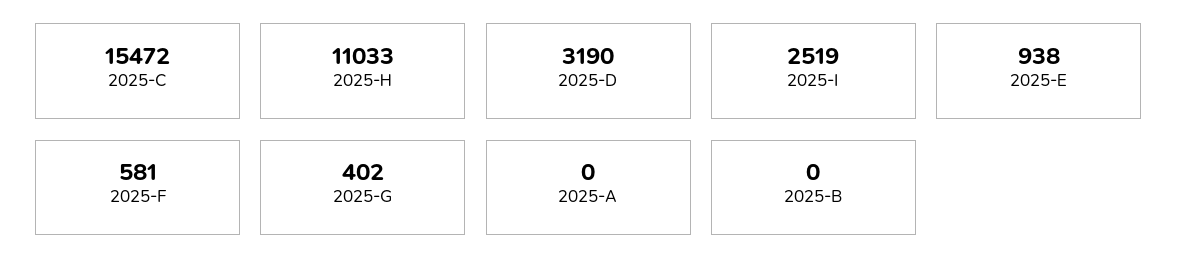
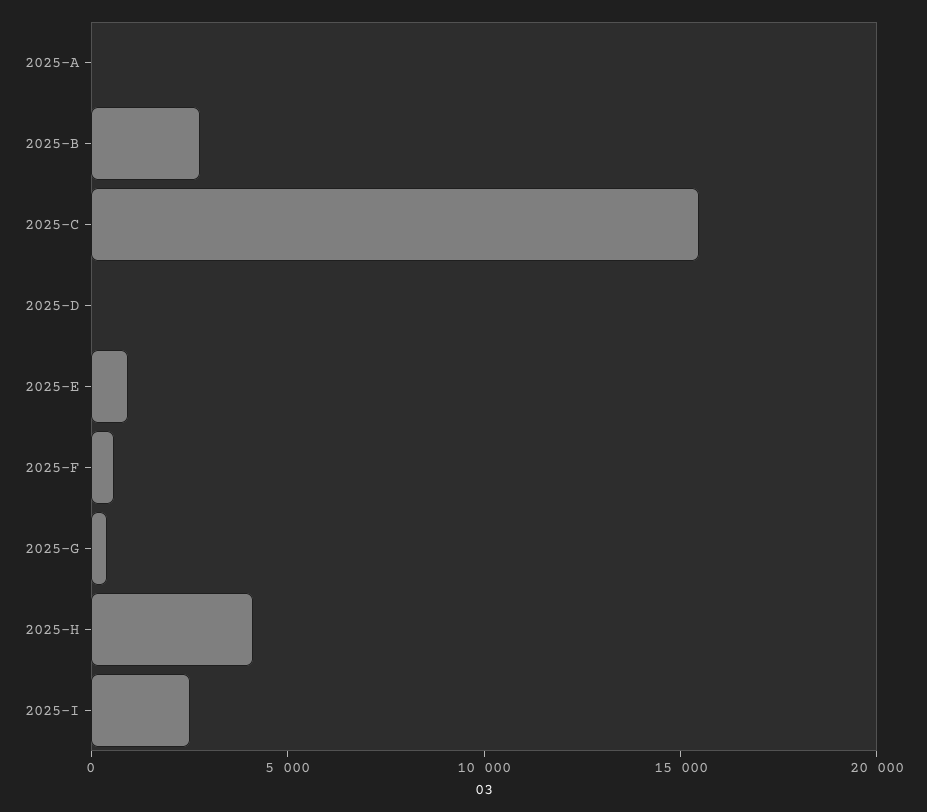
2025-H: 11033 -> 4000
2025-D: 3190 -> 0
2025-B: 0 -> 3000

